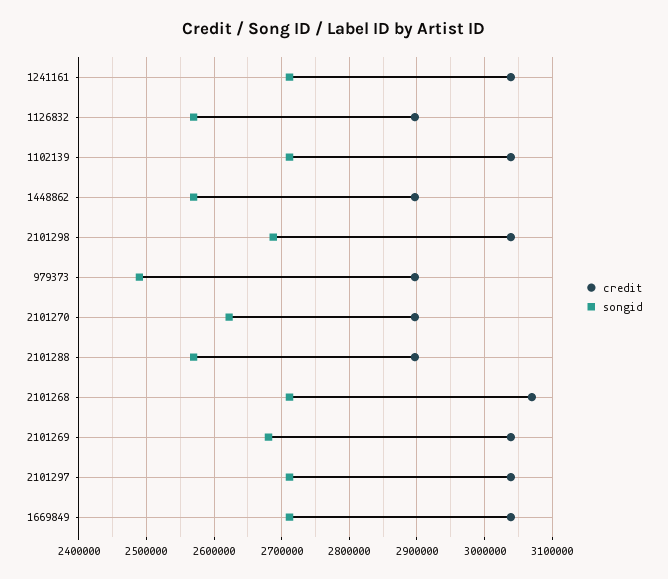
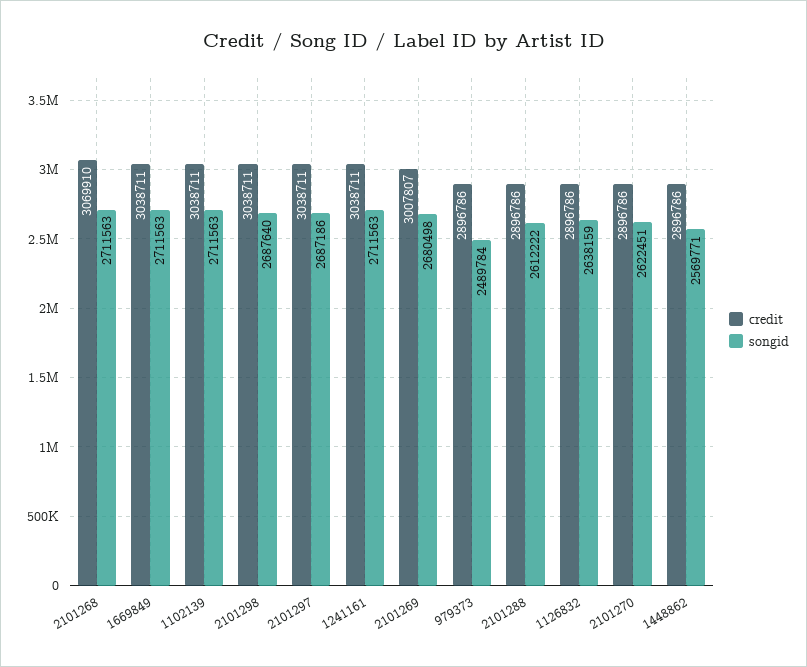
songid, 1126832: 2570000 -> 2638159
songid, 2101288: 2570000 -> 2612222
credit, 2101269: 3040000 -> 3007807
songid, 2101297: 2710000 -> 2687186

